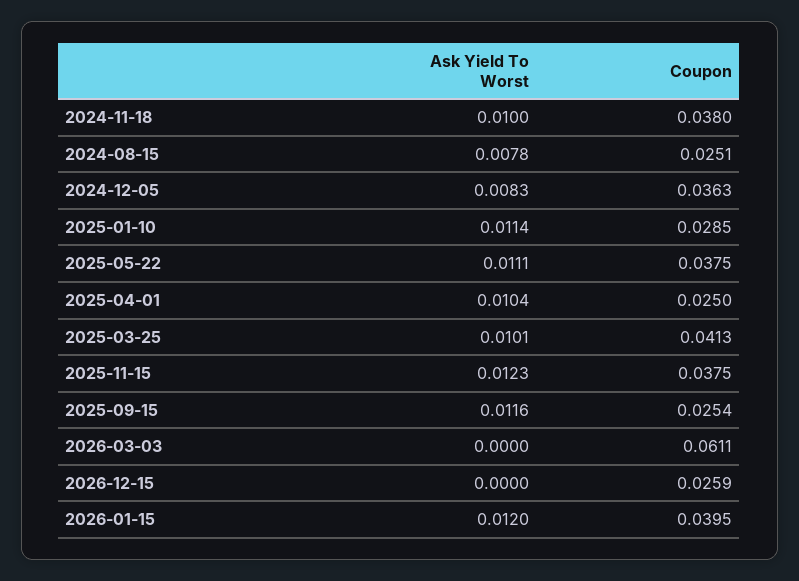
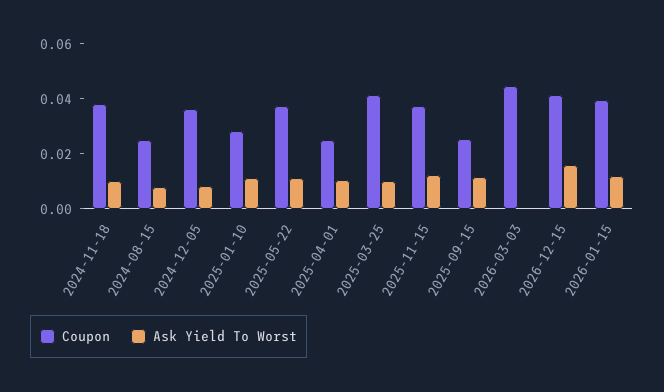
Coupon, 2026-03-03: 0.0611 -> 0.045
Ask Yield To Worst, 2026-12-15: 0 -> 0.015
Coupon, 2026-12-15: 0.0259 -> 0.04

